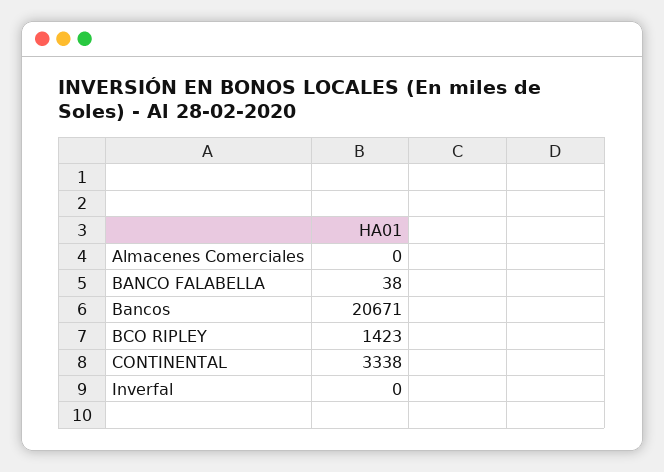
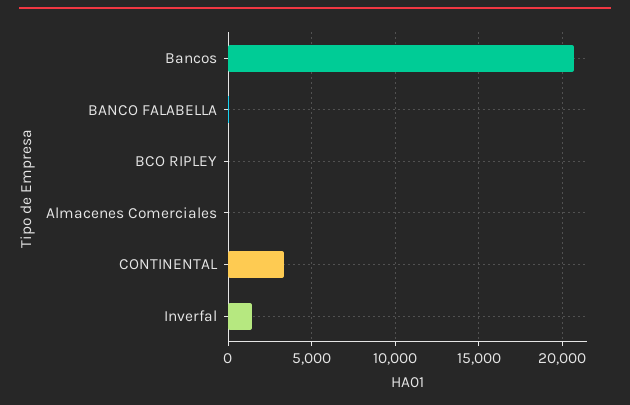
BCO RIPLEY: 1423 -> 0
Inverfal: 0 -> 1500

